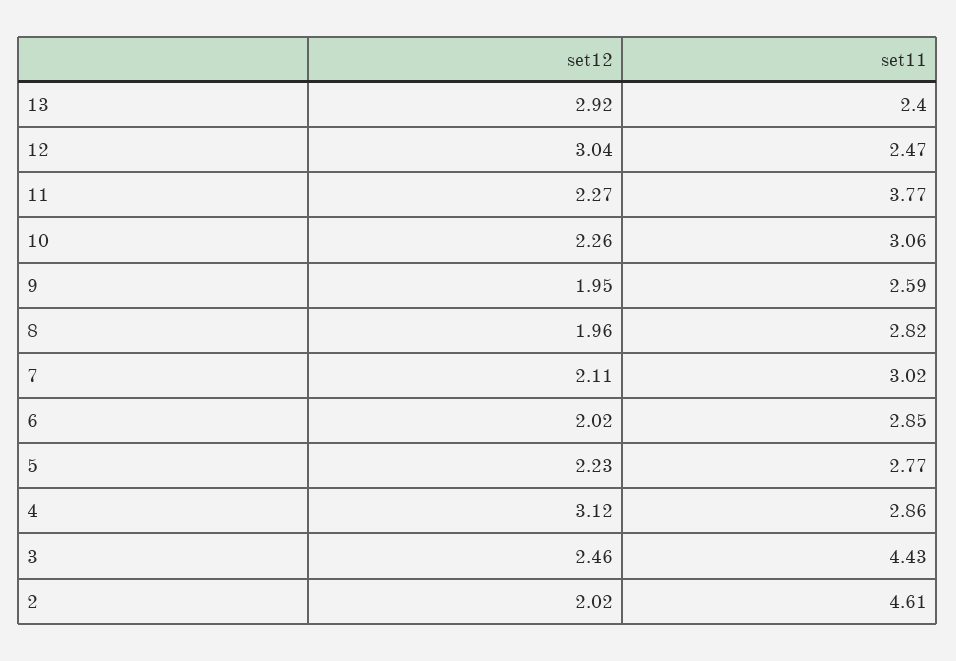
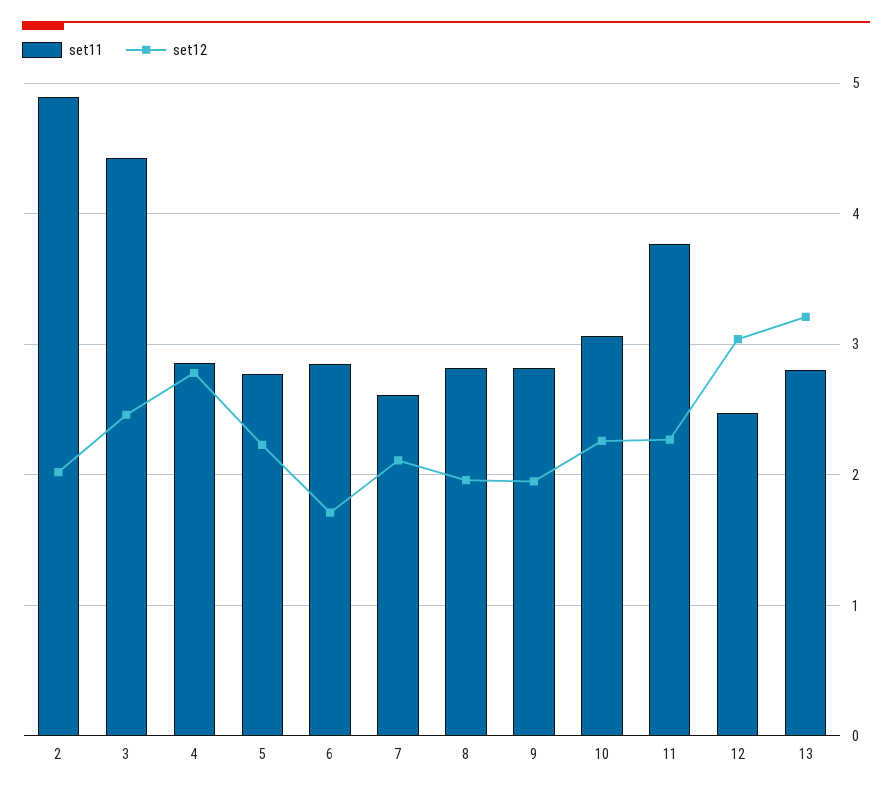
set12, 13: 2.92 -> 3.2
set11, 13: 2.4 -> 2.8
set11, 9: 2.59 -> 2.8
set11, 7: 3.02 -> 2.6
set12, 6: 2.02 -> 1.7
set12, 4: 3.12 -> 2.8
set11, 2: 4.61 -> 4.9

